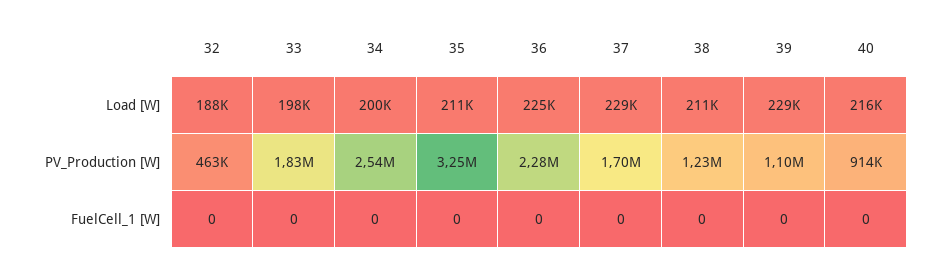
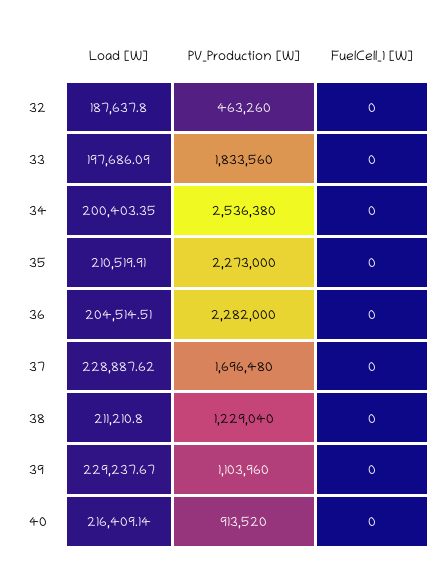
36, Load [W]: 225000 -> 204514.51
35, PV_Production [W]: 3250000 -> 2273000

